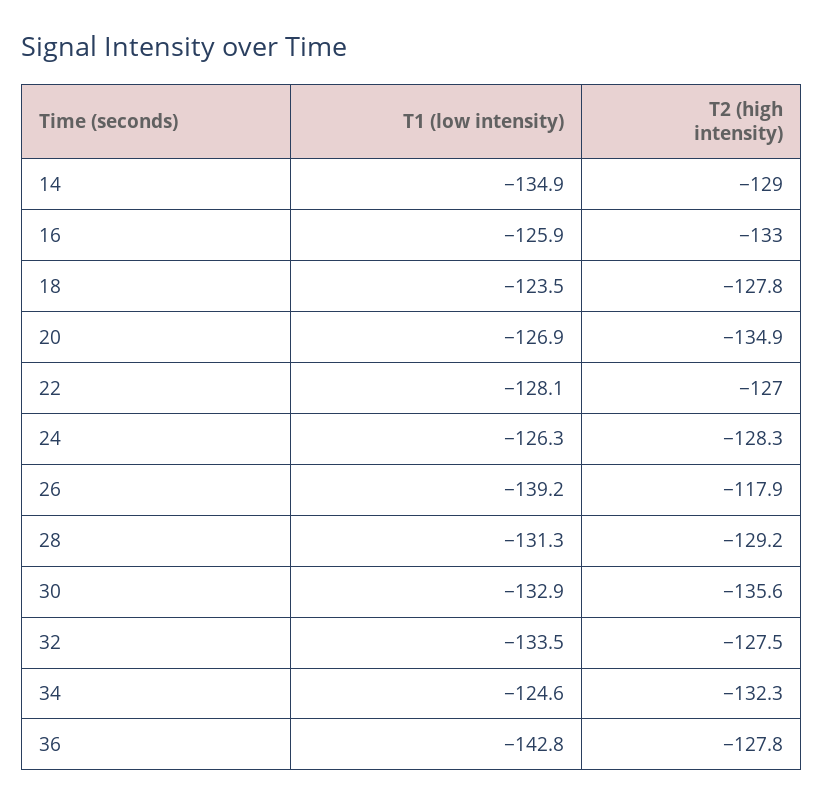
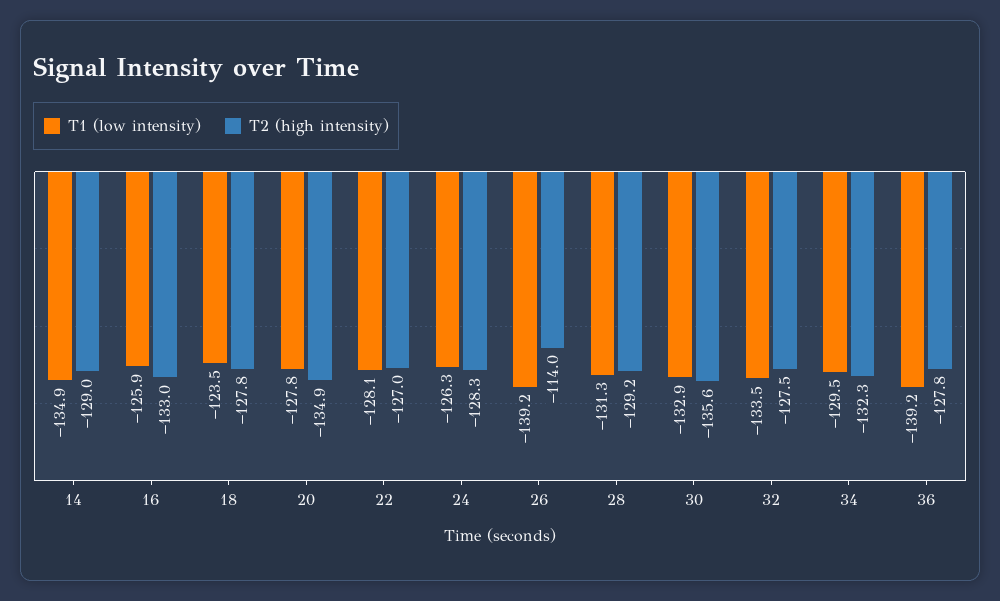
T1 (low intensity), 20: -126.9 -> -127.8
T2 (high intensity), 26: -117.9 -> -114
T1 (low intensity), 34: -124.6 -> -129.5
T1 (low intensity), 36: -142.8 -> -139.2

